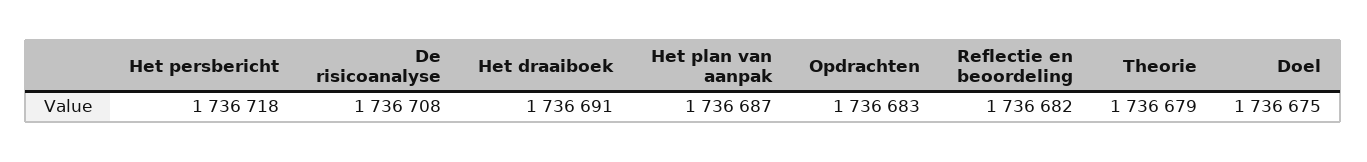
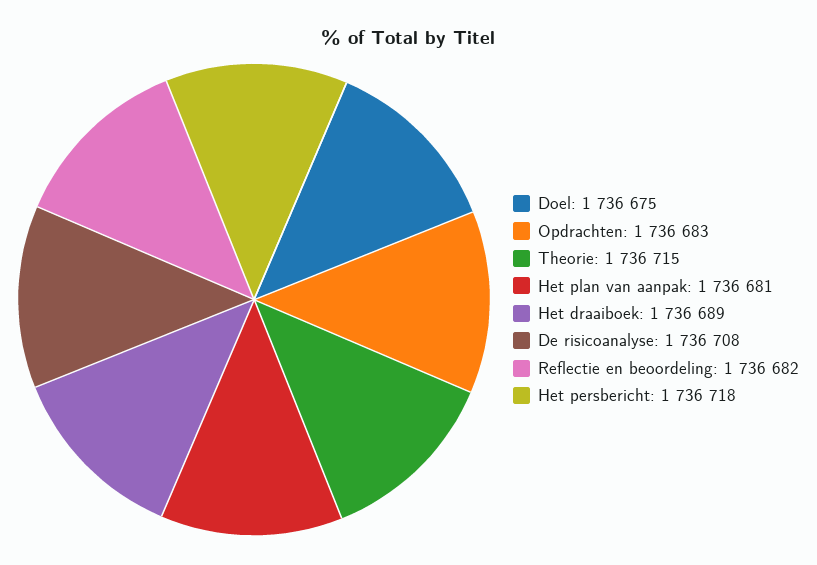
Het draaiboek: 1736691 -> 1736689
Het plan van aanpak: 1736687 -> 1736681
Theorie: 1736679 -> 1736715

